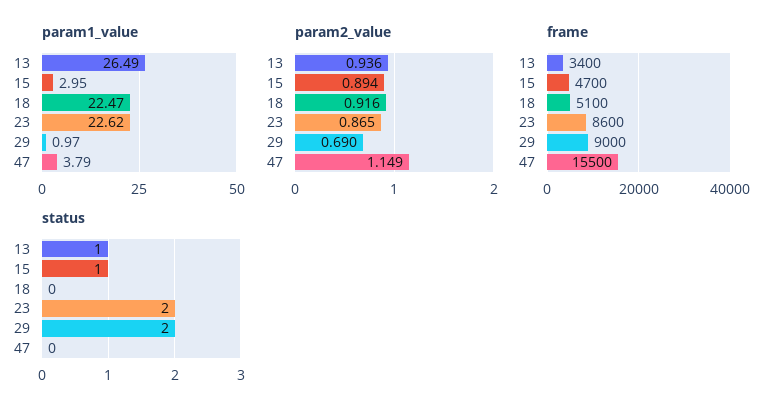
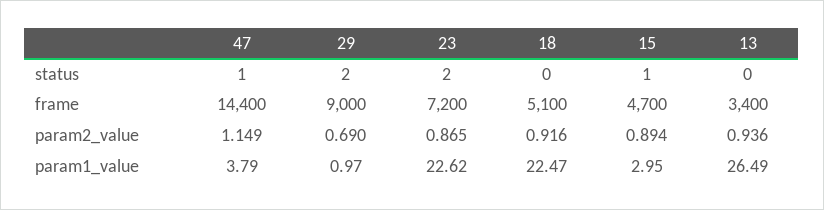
frame, 23: 8600 -> 7200
frame, 47: 15500 -> 14400
status, 13: 1 -> 0
status, 47: 0 -> 1

